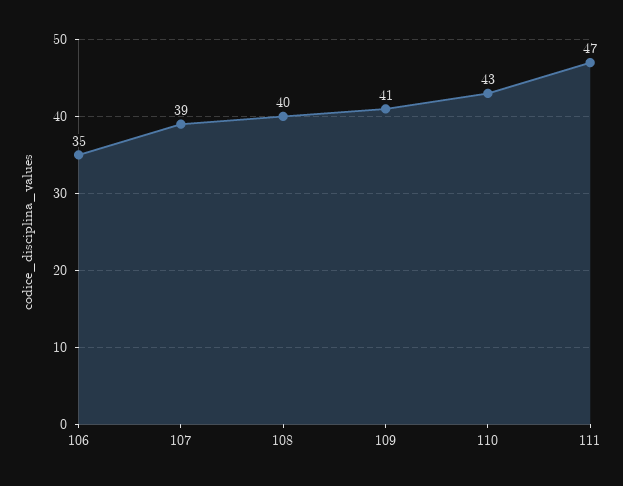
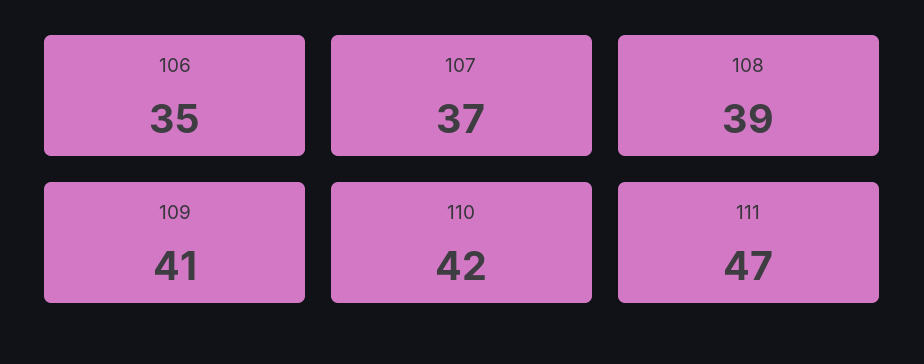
107: 39 -> 37
108: 40 -> 39
110: 43 -> 42

